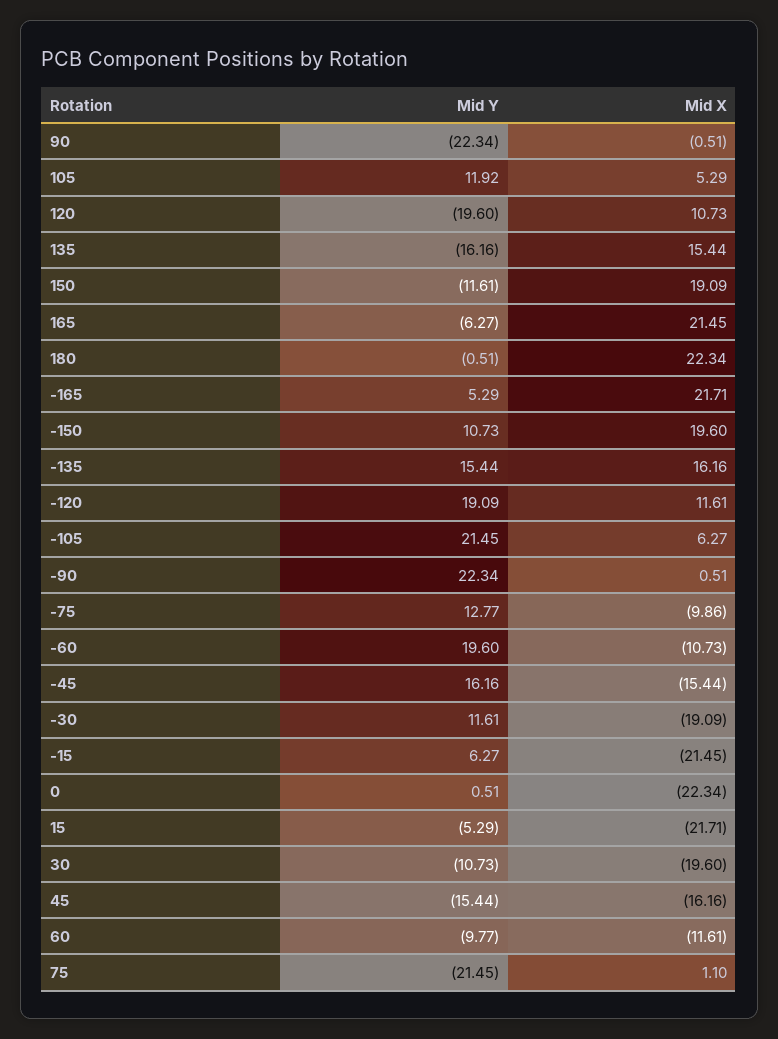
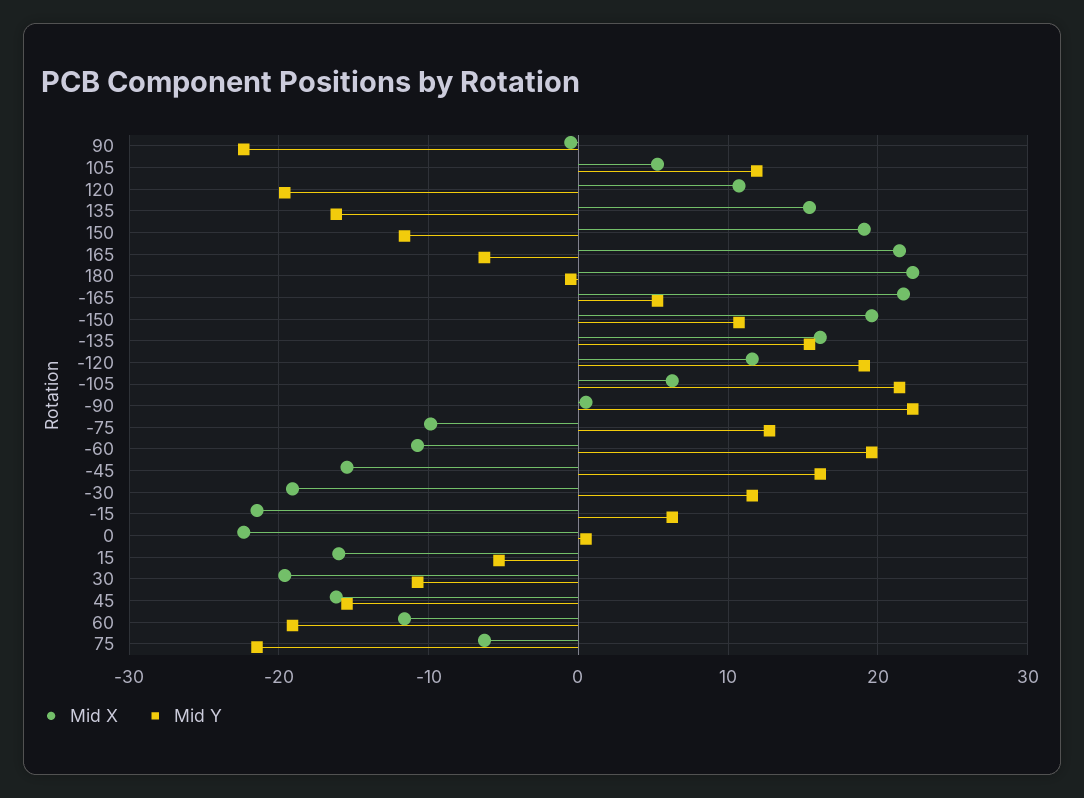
Mid X, 15: -21.71 -> -16
Mid Y, 60: -9.77 -> -19
Mid X, 75: 1.1 -> -6

